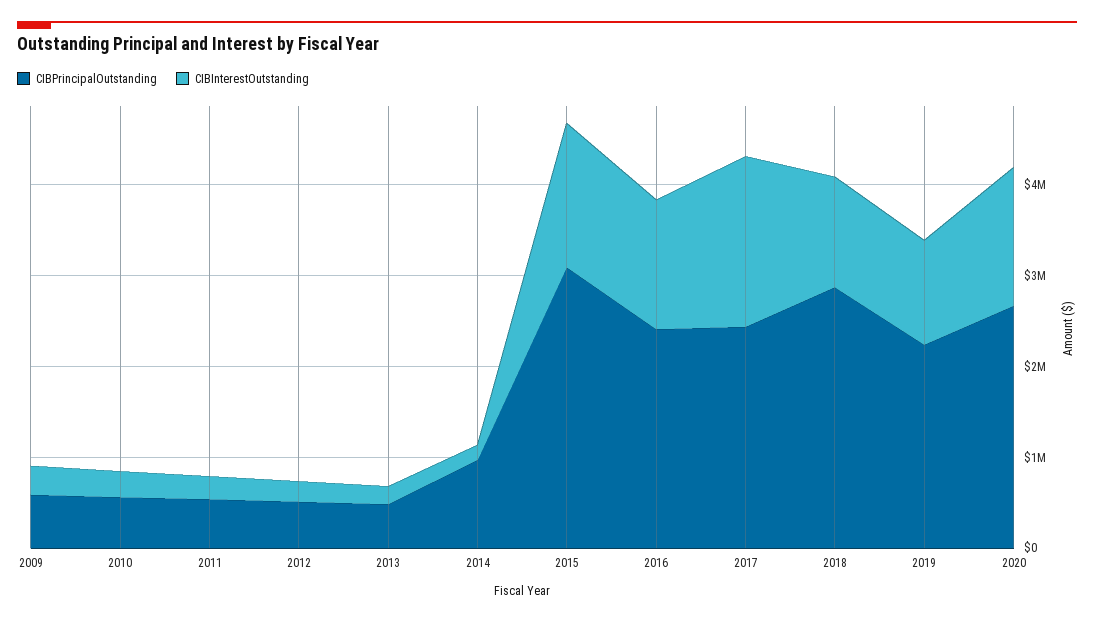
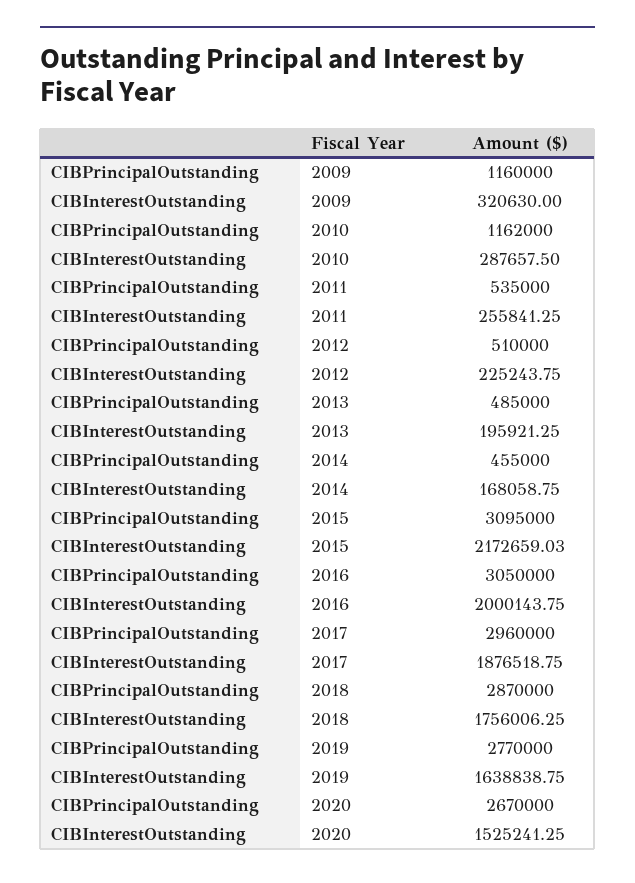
CIBPrincipalOutstanding, 2009: 600000 -> 1160000
CIBPrincipalOutstanding, 2010: 600000 -> 1162000
CIBPrincipalOutstanding, 2014: 1000000 -> 455000
CIBInterestOutstanding, 2015: 1600000 -> 2172659.03
CIBPrincipalOutstanding, 2016: 2400000 -> 3050000
CIBInterestOutstanding, 2016: 1400000 -> 2000143.75
CIBPrincipalOutstanding, 2017: 2400000 -> 2960000
CIBInterestOutstanding, 2018: 1200000 -> 1756006.25
CIBPrincipalOutstanding, 2019: 2200000 -> 2770000
CIBInterestOutstanding, 2019: 1200000 -> 1638838.75

